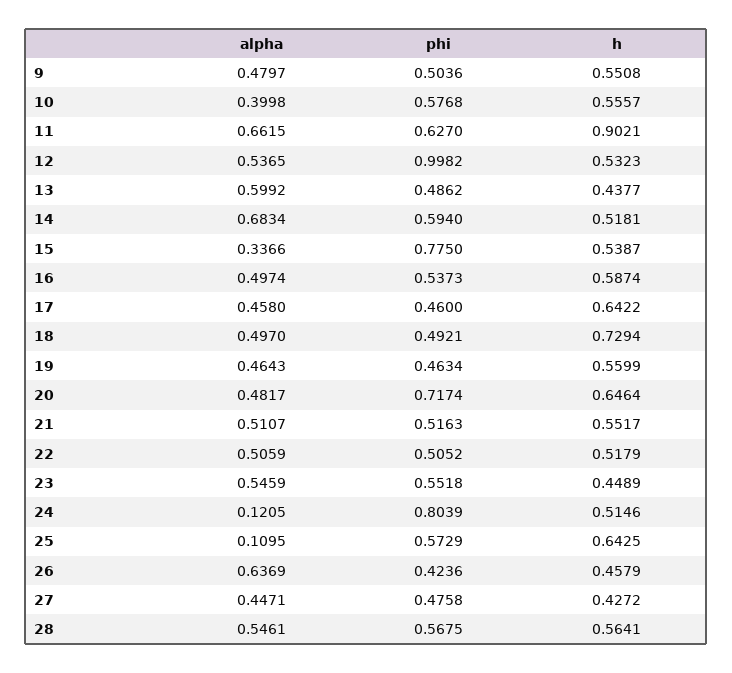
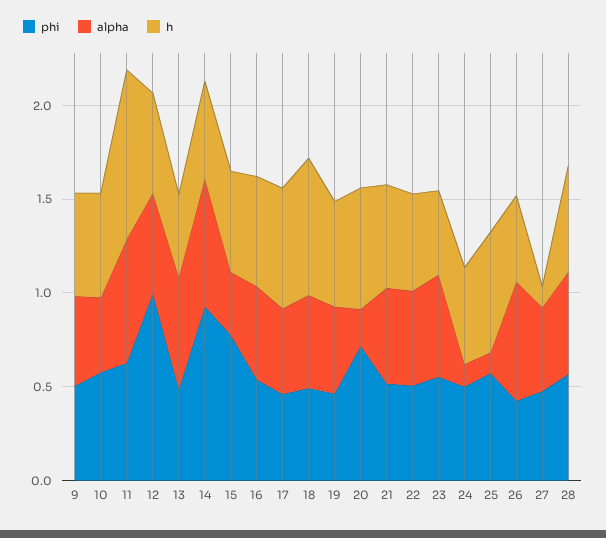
phi, 14: 0.594 -> 0.9
alpha, 20: 0.4817 -> 0.2
phi, 24: 0.8039 -> 0.5
h, 27: 0.4272 -> 0.1

